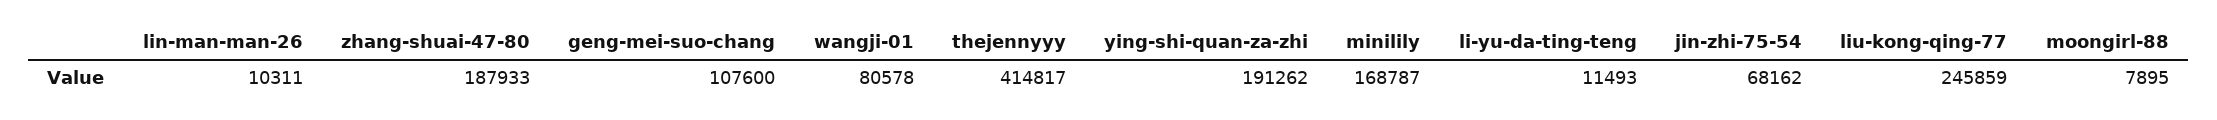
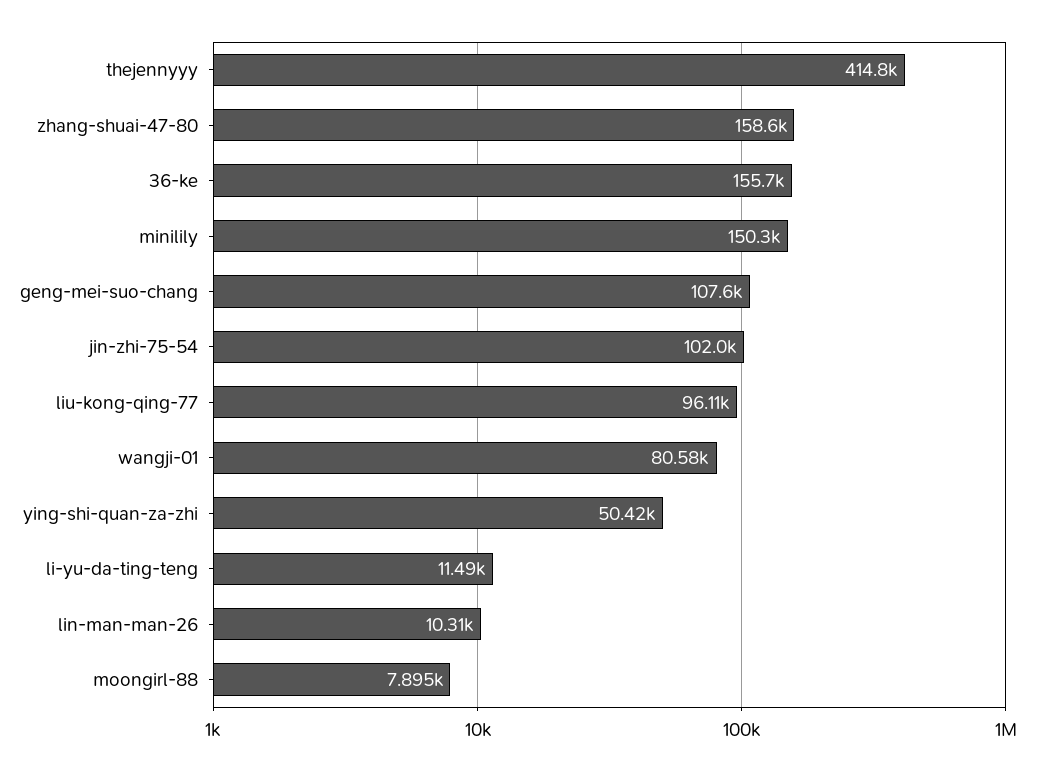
zhang-shuai-47-80: 187933 -> 158600
ying-shi-quan-za-zhi: 191262 -> 50420
minilily: 168787 -> 150300
jin-zhi-75-54: 68162 -> 102000
liu-kong-qing-77: 245859 -> 96110
36-ke: none -> 155700

